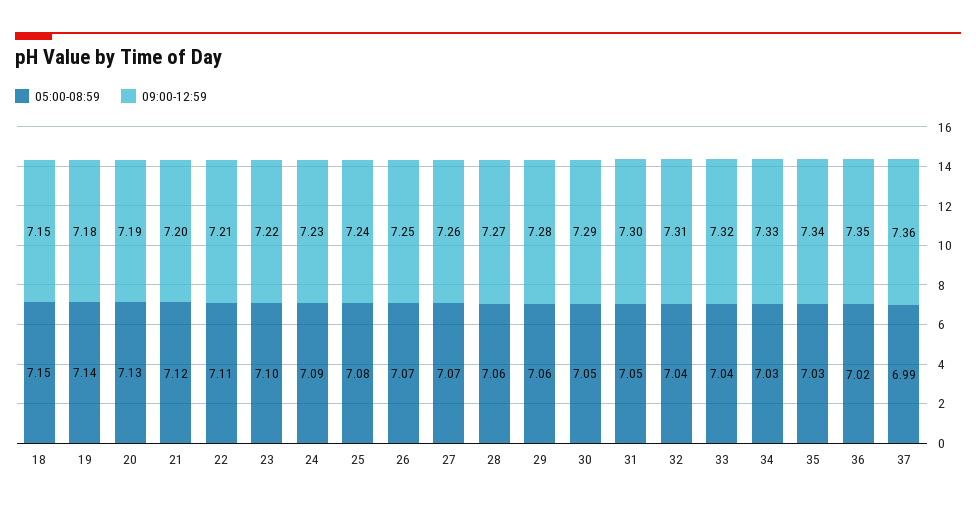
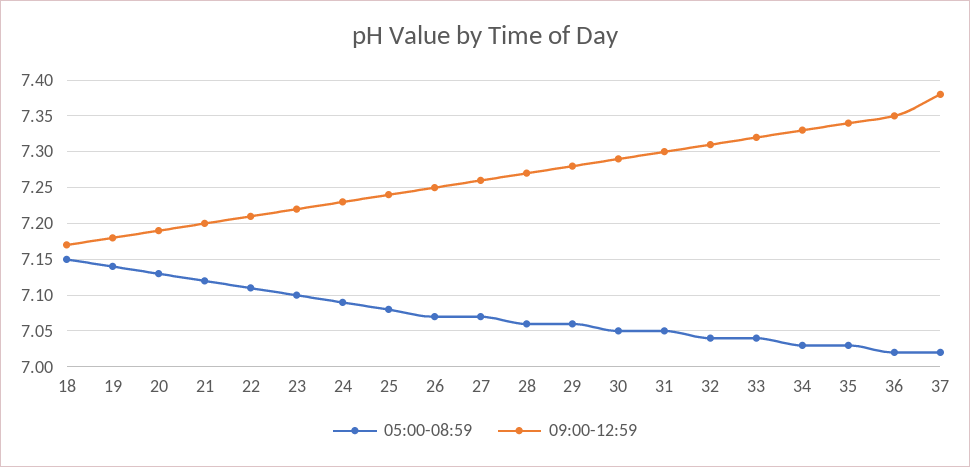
09:00-12:59, 18: 7.15 -> 7.17
05:00-08:59, 37: 6.99 -> 7.02
09:00-12:59, 37: 7.36 -> 7.38

